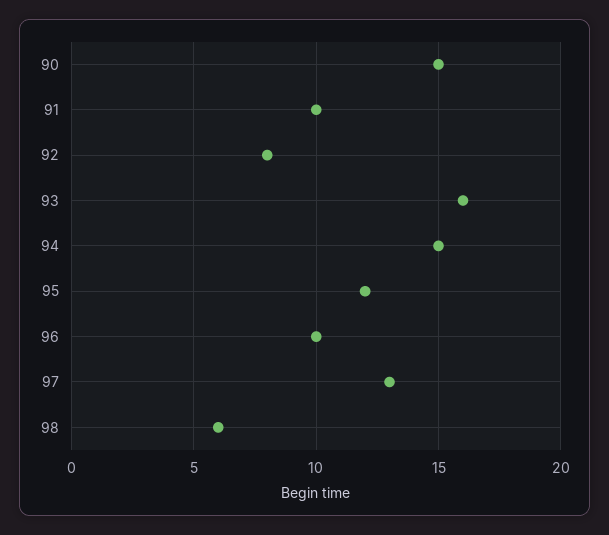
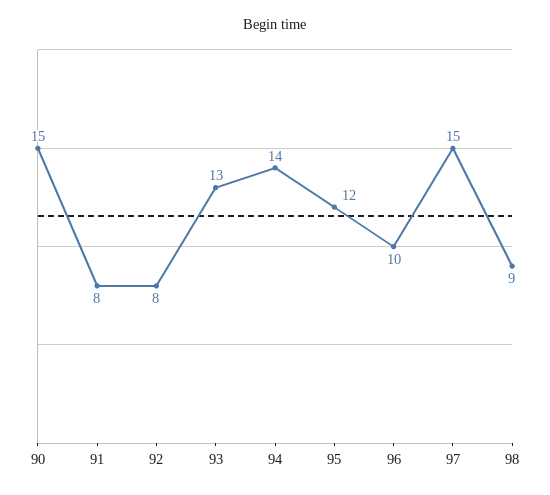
91: 10 -> 8
93: 16 -> 13
94: 15 -> 14
97: 13 -> 15
98: 6 -> 9

